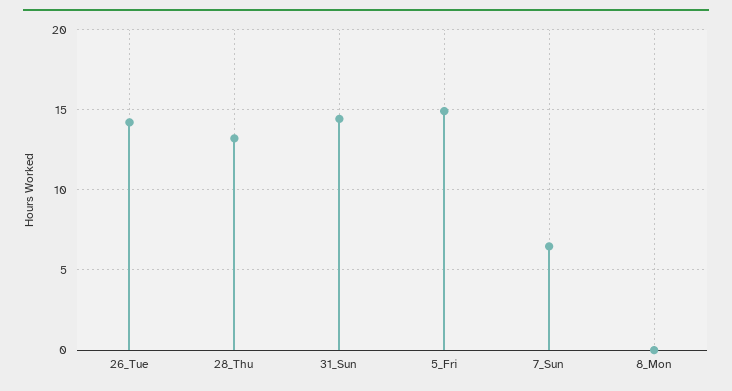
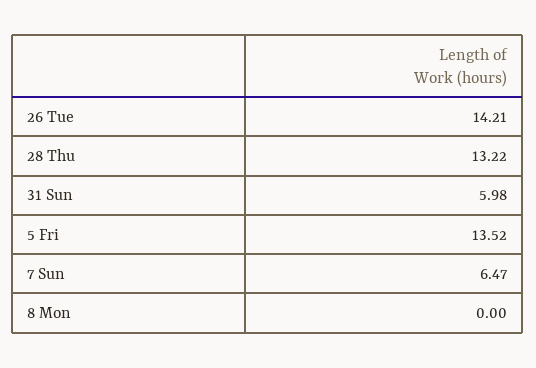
31_Sun: 14.5 -> 5.98
5_Fri: 15 -> 13.52

